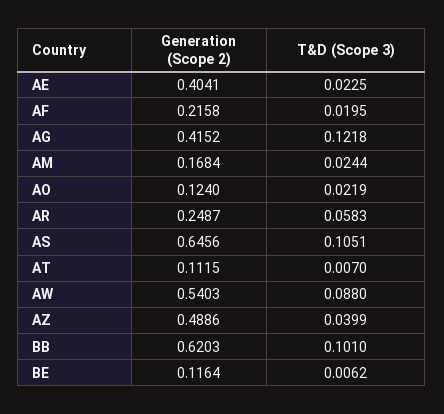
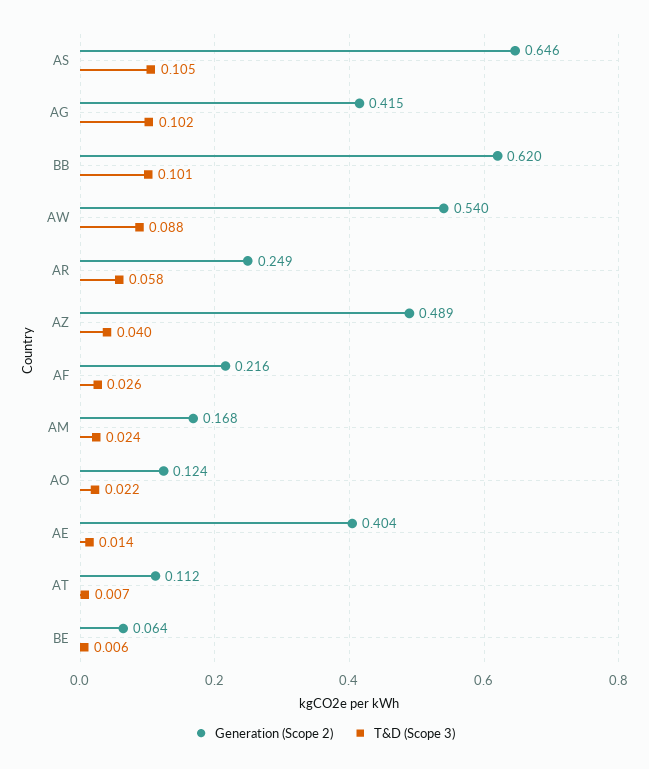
T&D (Scope 3), AE: 0.0225 -> 0.014
T&D (Scope 3), AF: 0.0195 -> 0.026
T&D (Scope 3), AG: 0.1218 -> 0.102
Generation (Scope 2), BE: 0.1164 -> 0.064

